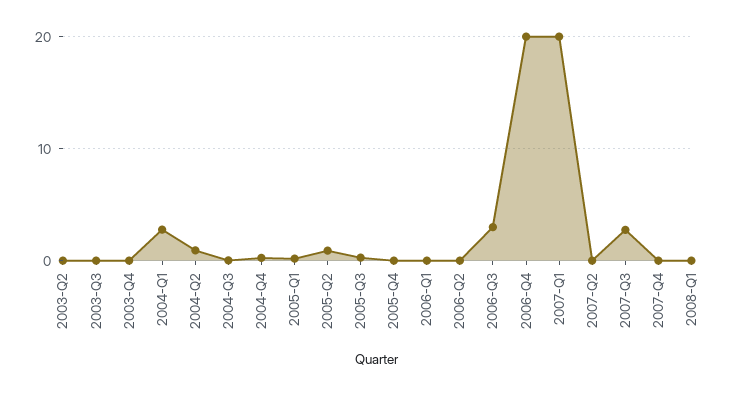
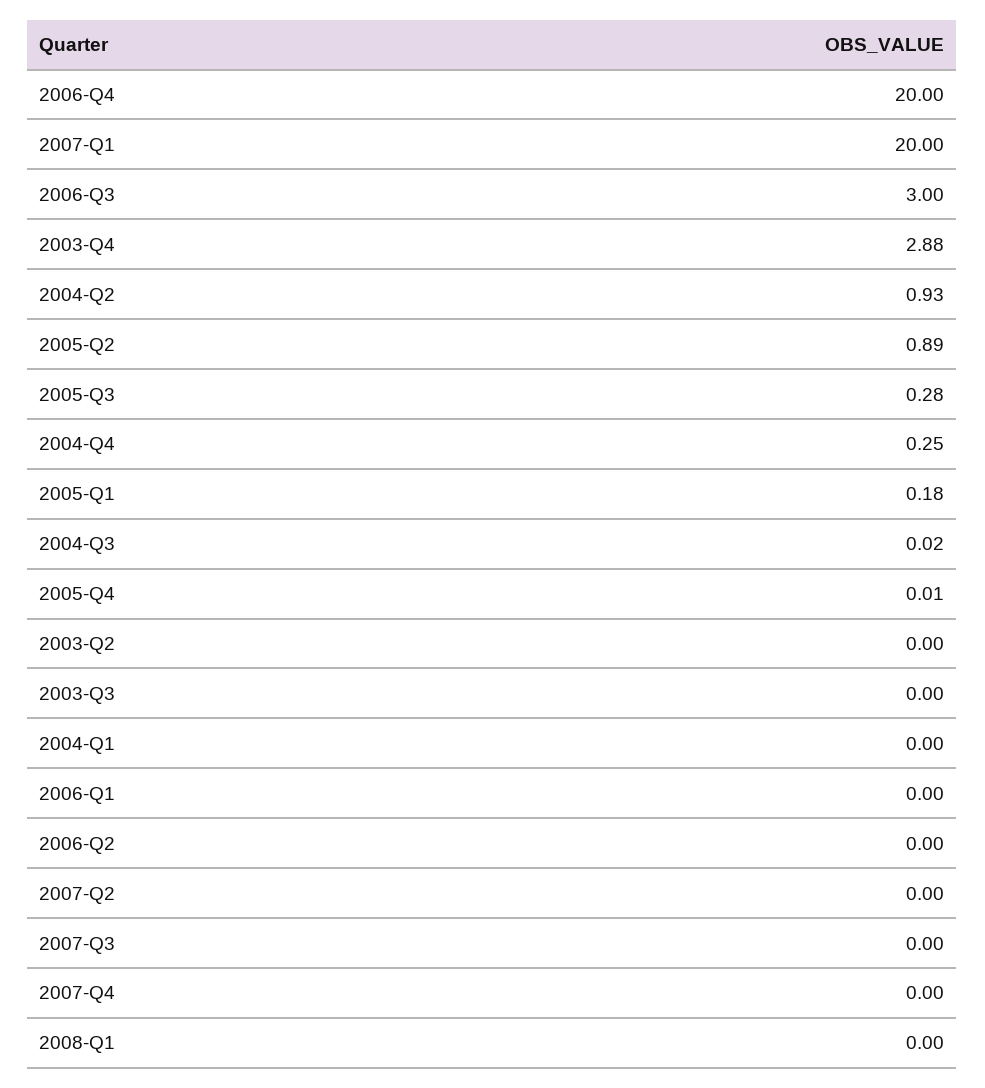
2003-Q4: 0 -> 2.88
2004-Q1: 3 -> 0
2007-Q3: 3 -> 0

